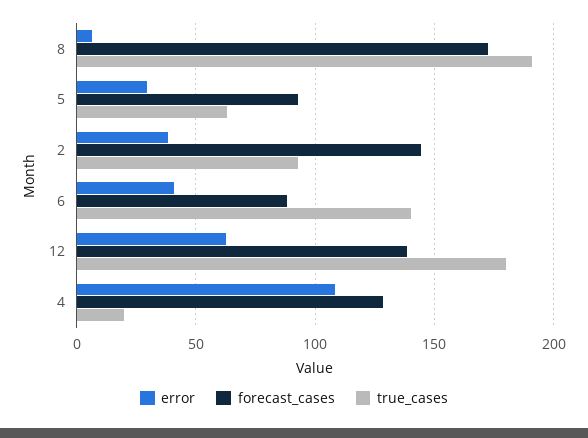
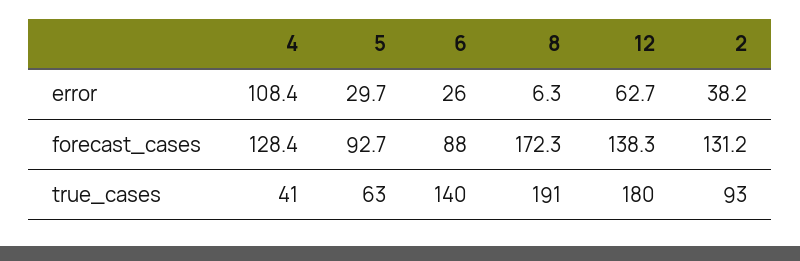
forecast_cases, 2: 145 -> 131.2
error, 6: 40 -> 26
true_cases, 4: 20 -> 41

